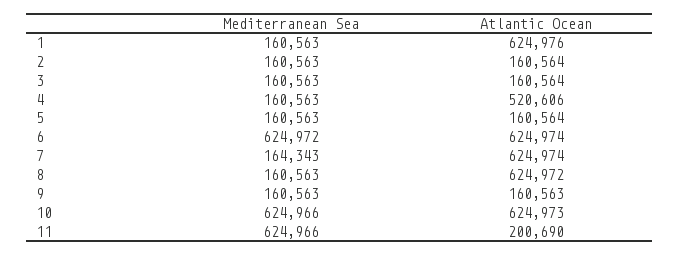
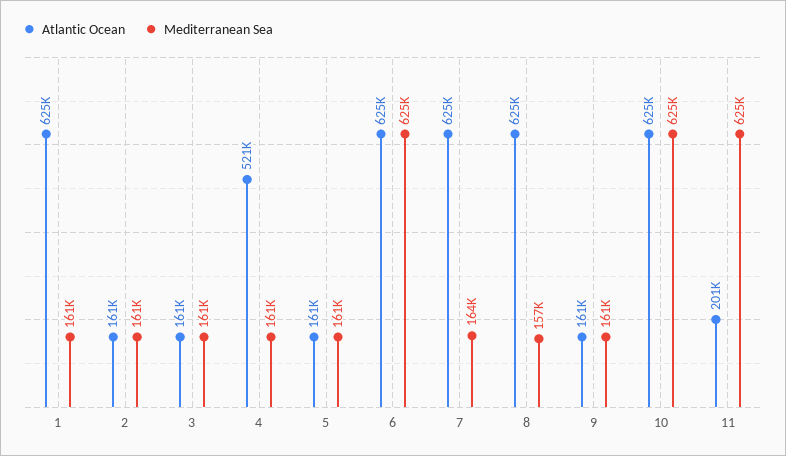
Mediterranean Sea, 8: 160563 -> 157000

